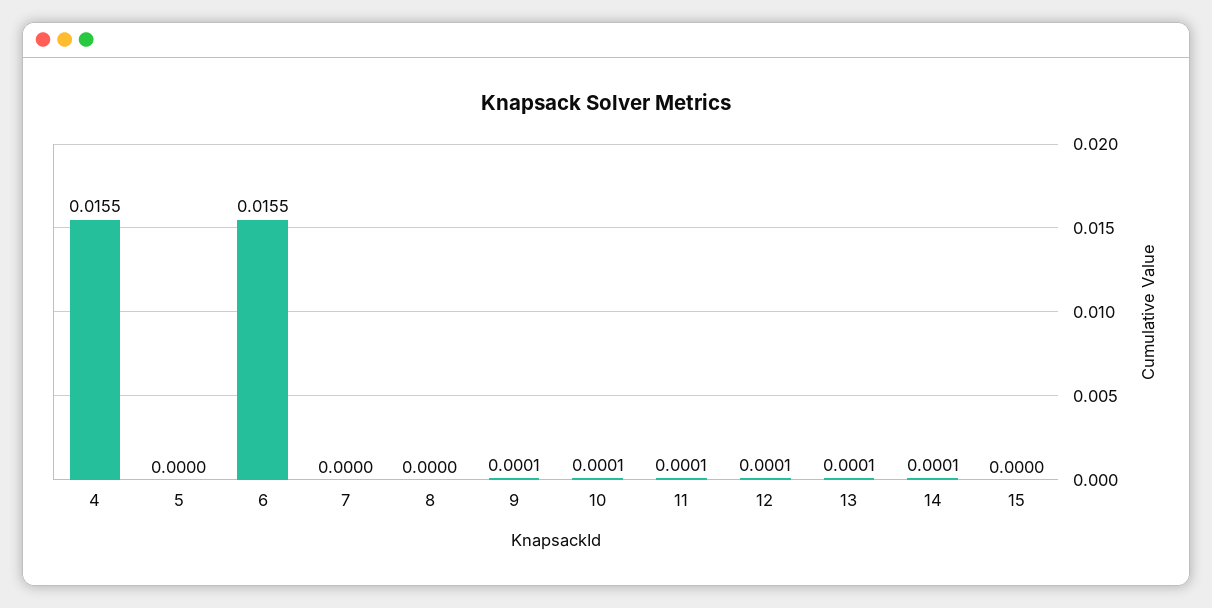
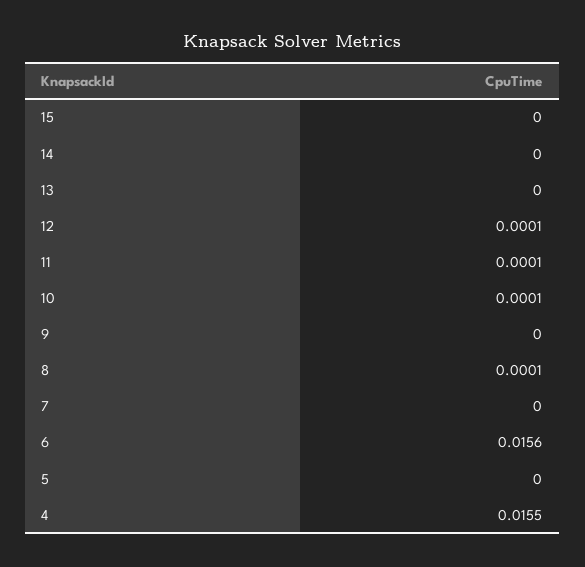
6: 0.0155 -> 0.0156
8: 0 -> 0.0001
9: 0.0001 -> 0
13: 0.0001 -> 0
14: 0.0001 -> 0

